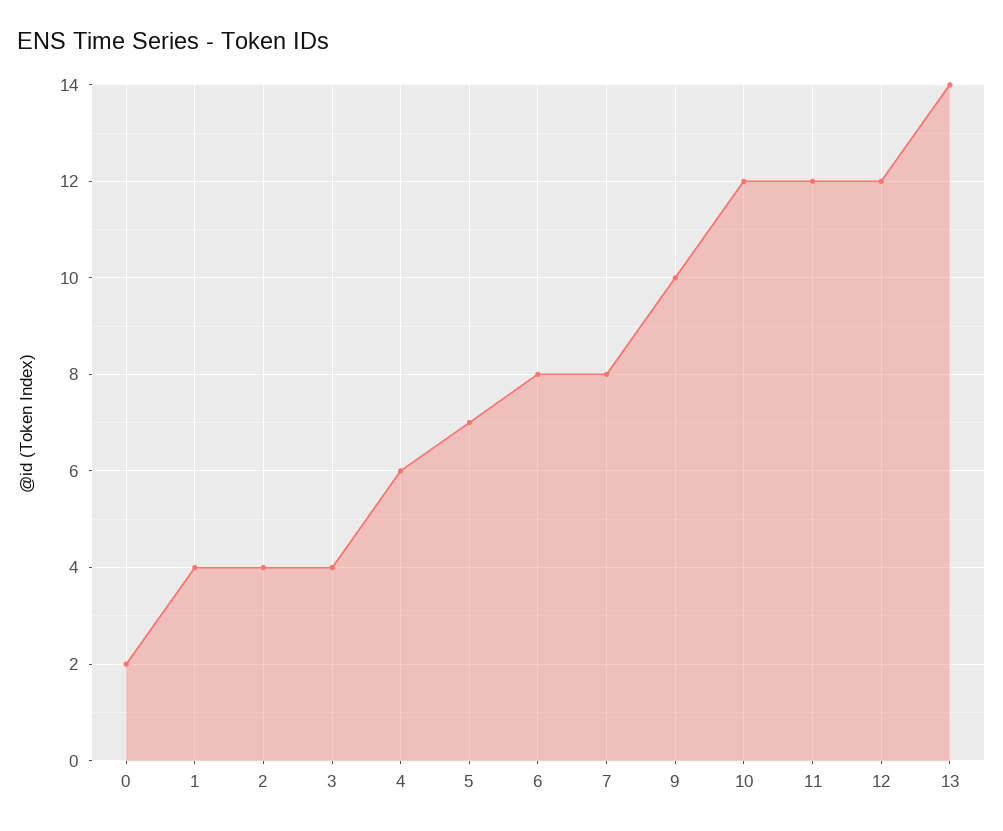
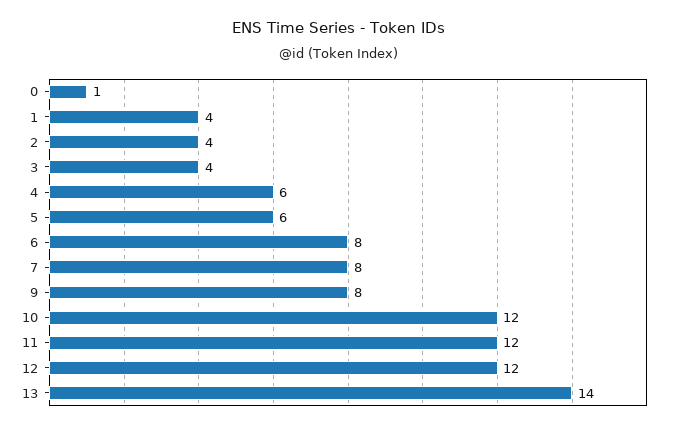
0: 2 -> 1
5: 7 -> 6
9: 10 -> 8

